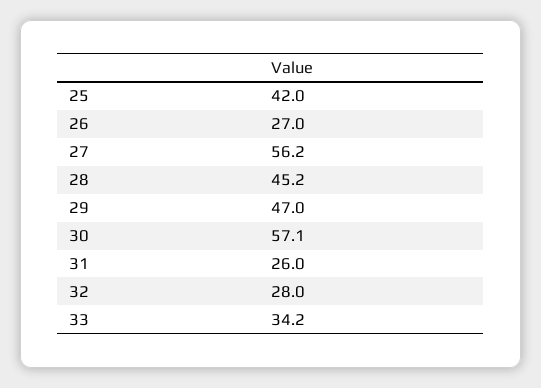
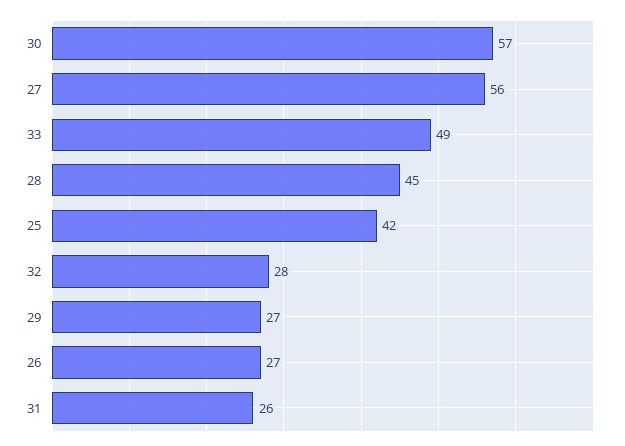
29: 47 -> 27
33: 34.2 -> 49

